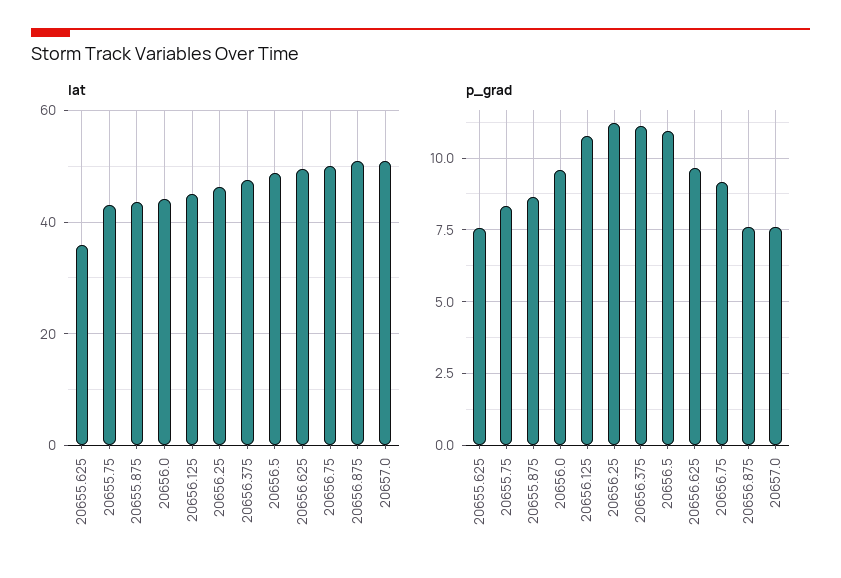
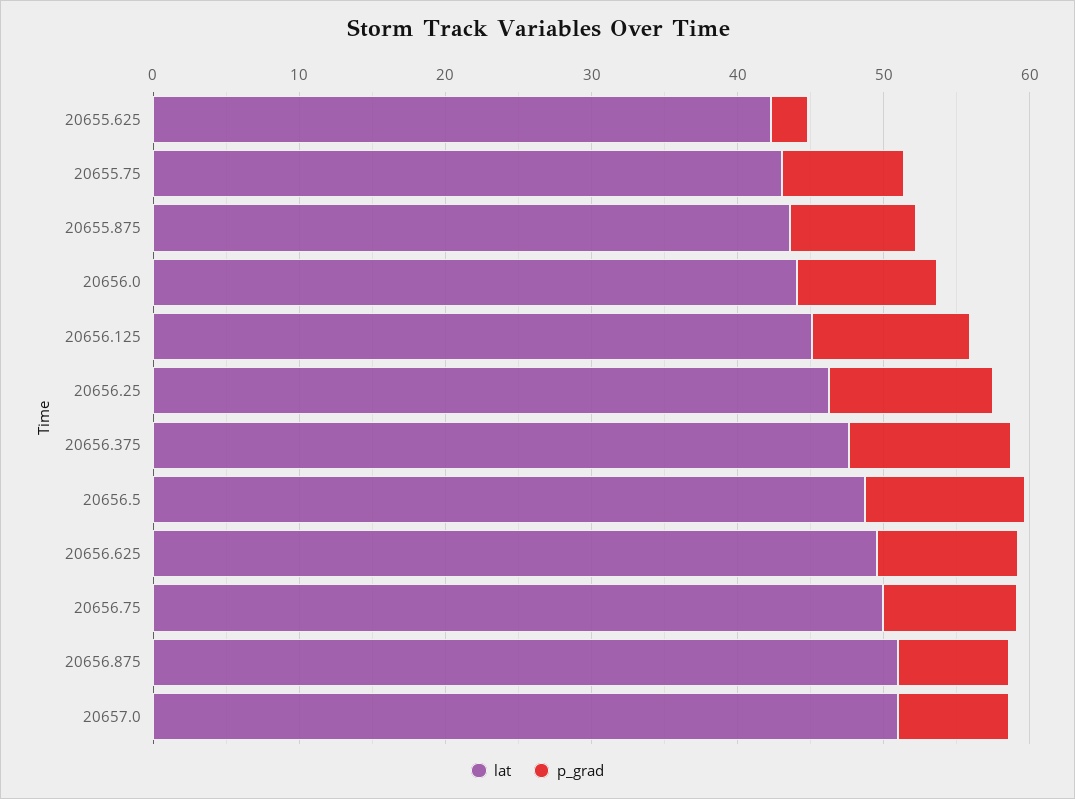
lat, 20655.625: 36 -> 42
p_grad, 20655.625: 7.5 -> 2

